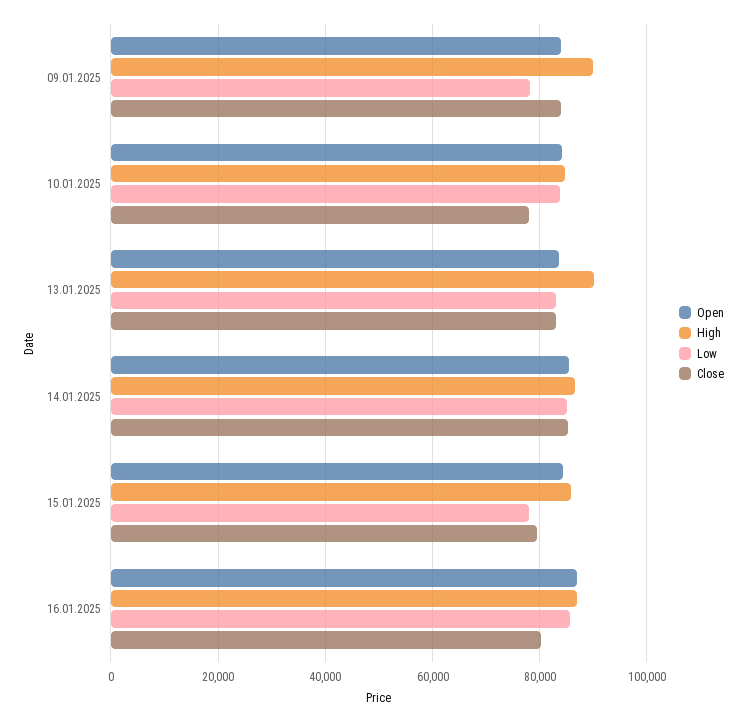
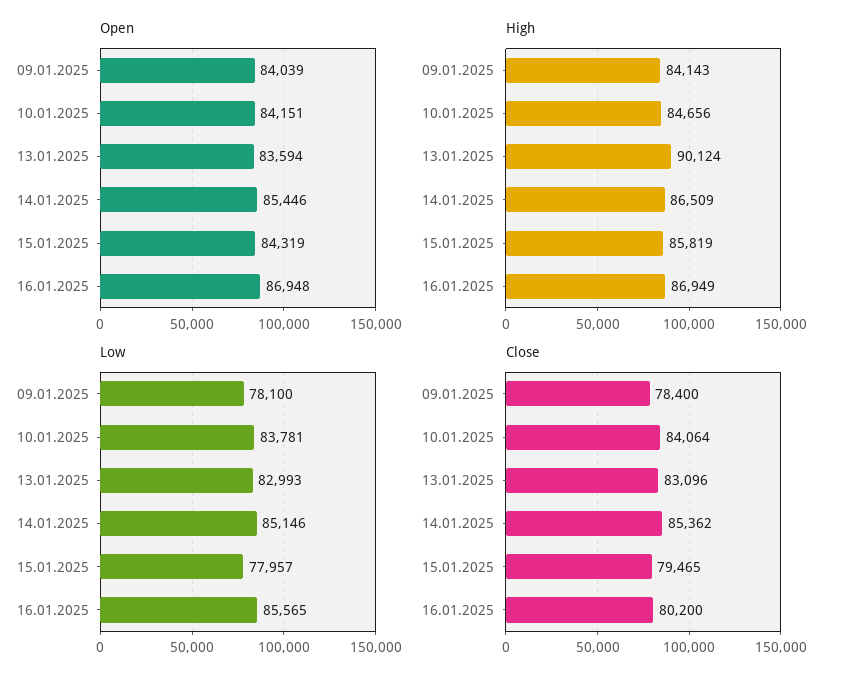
High, 09.01.2025: 90000 -> 84143
Close, 09.01.2025: 84000 -> 78400
Close, 10.01.2025: 78000 -> 84064

